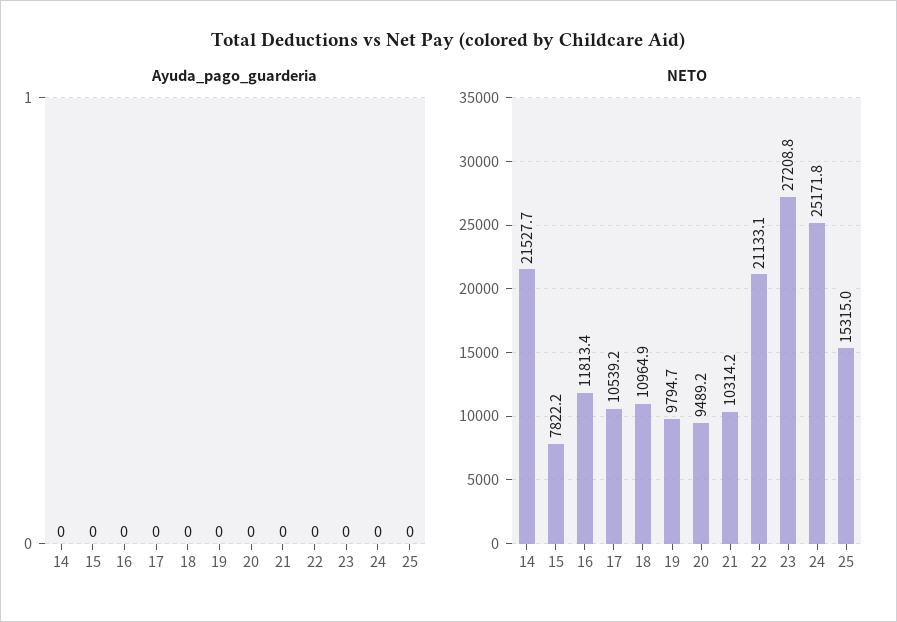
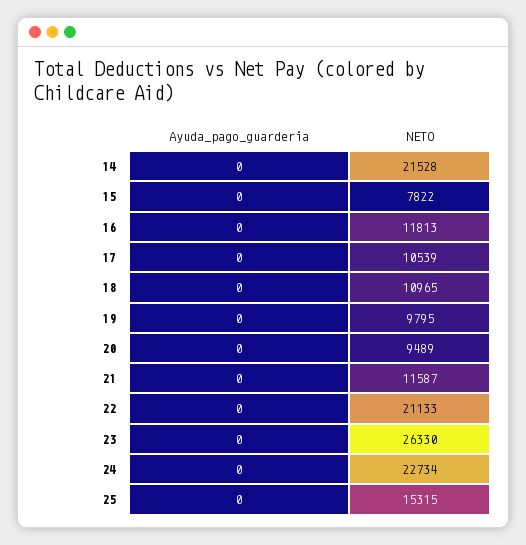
NETO, 21: 10314.2 -> 11587
NETO, 23: 27208.8 -> 26330
NETO, 24: 25171.8 -> 22734

